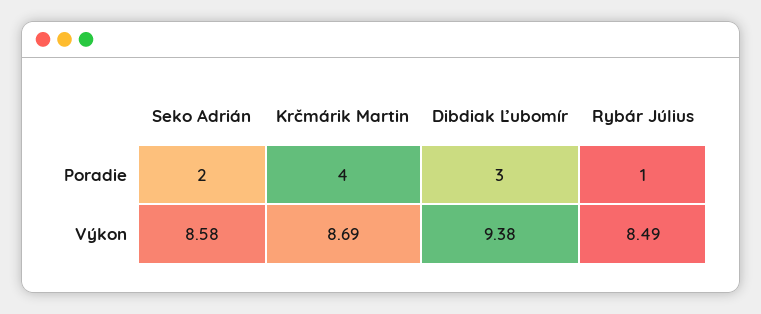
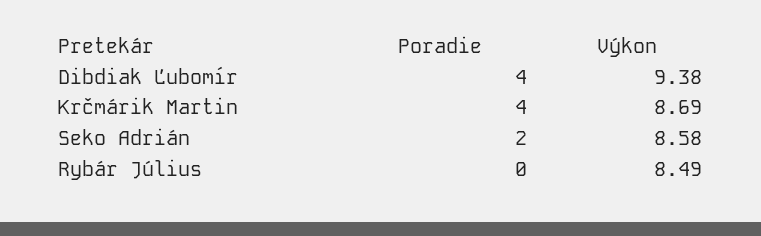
Dibdiak Ľubomír, Poradie: 3 -> 4
Rybár Július, Poradie: 1 -> 0

